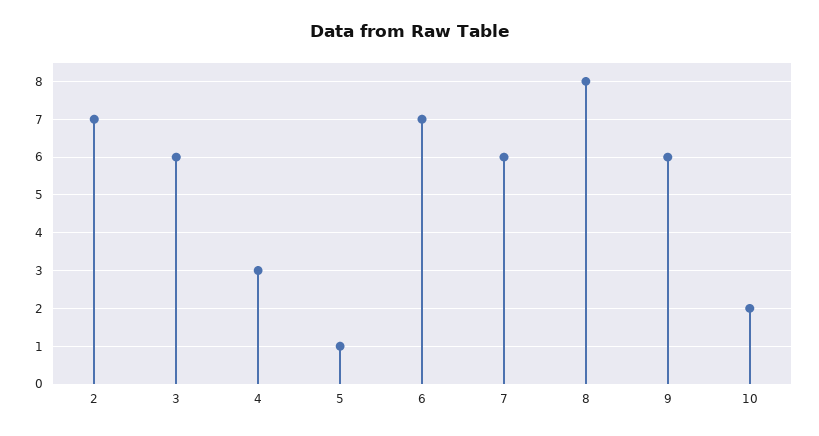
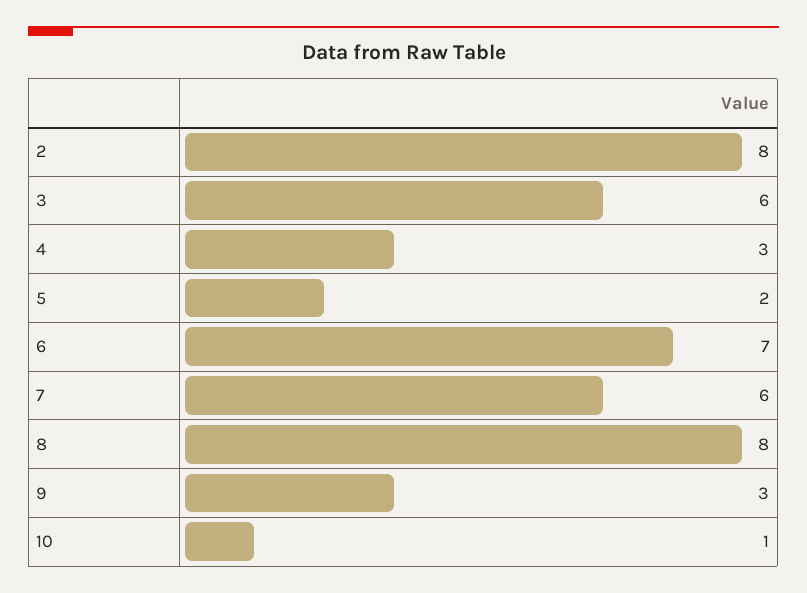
2: 7 -> 8
5: 1 -> 2
9: 6 -> 3
10: 2 -> 1

